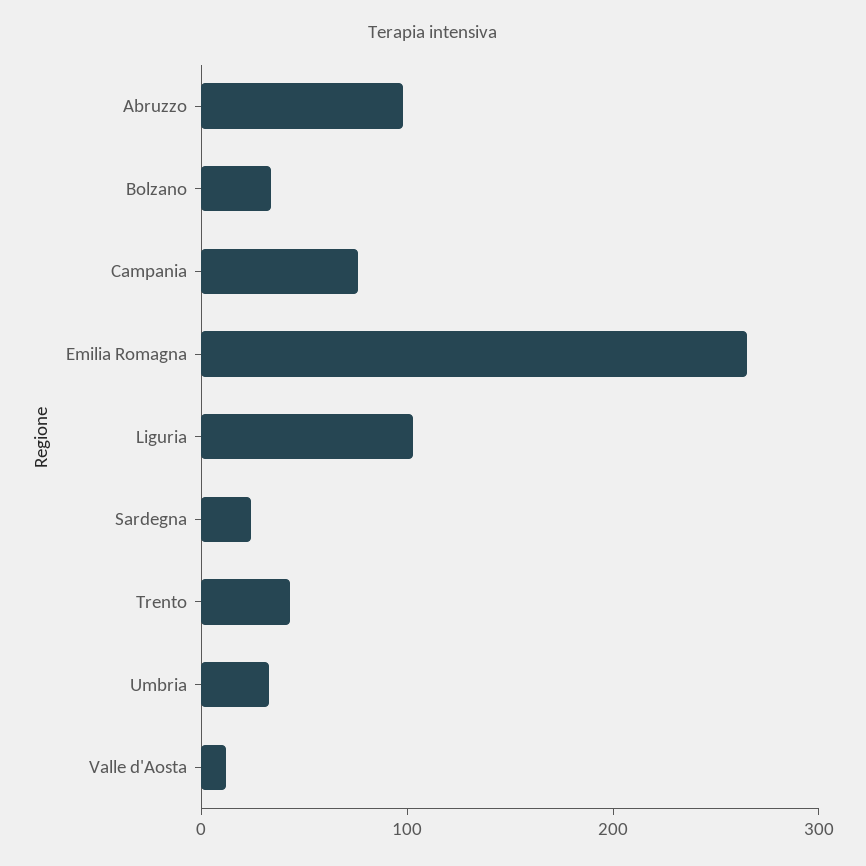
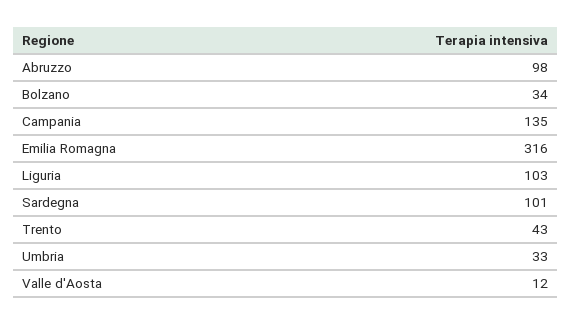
Campania: 80 -> 135
Emilia Romagna: 260 -> 316
Sardegna: 20 -> 101

